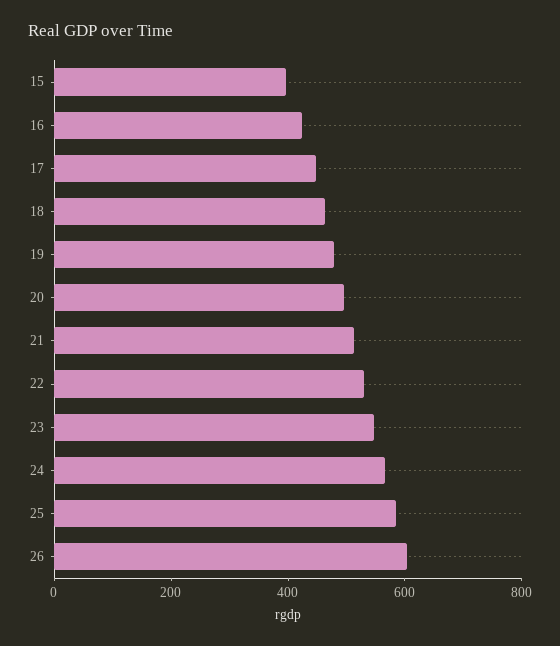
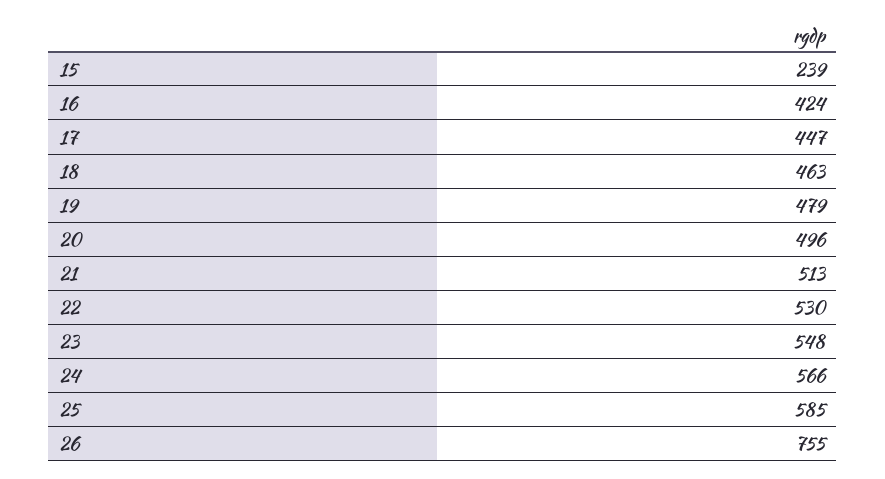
15: 400 -> 239
26: 600 -> 755

